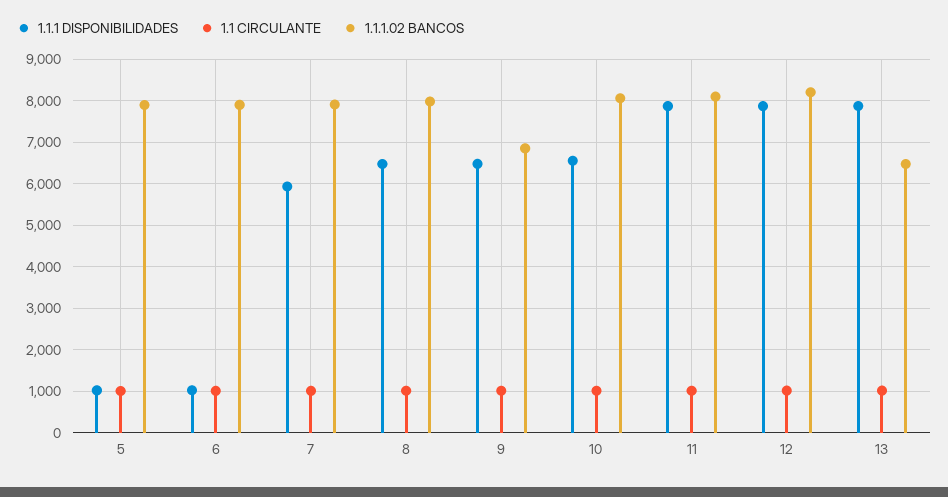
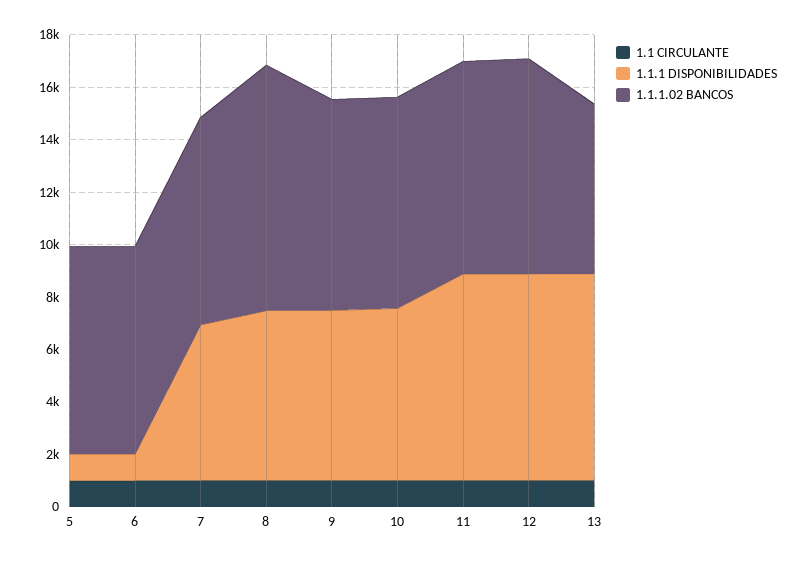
1.1.1.02 BANCOS, 8: 8000 -> 9500
1.1.1.02 BANCOS, 9: 6800 -> 8000

